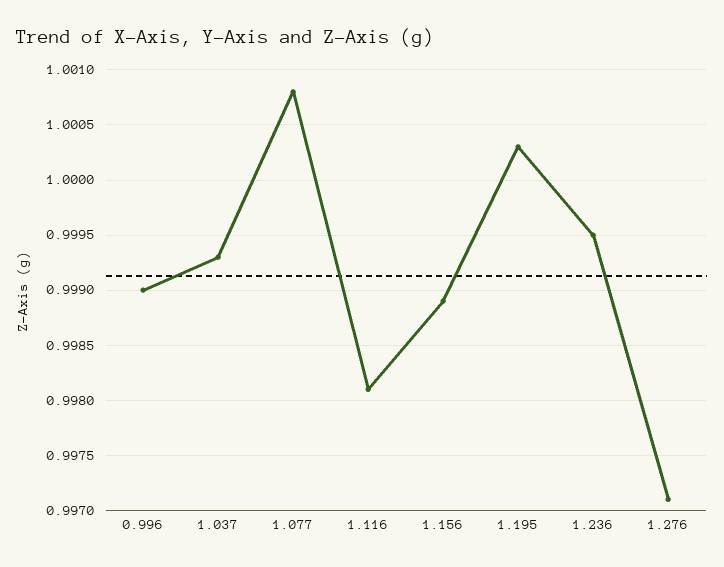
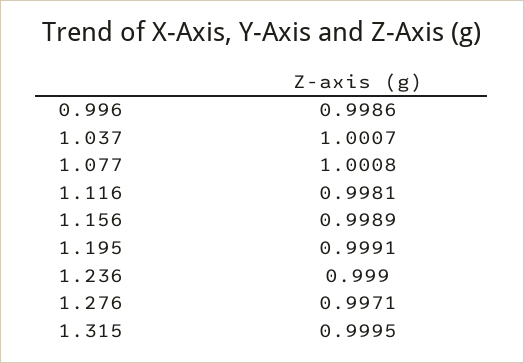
0.996: 0.999 -> 0.9986
1.037: 0.9993 -> 1.0007
1.195: 1.0003 -> 0.9991
1.236: 0.9995 -> 0.999
1.315: none -> 0.9995

